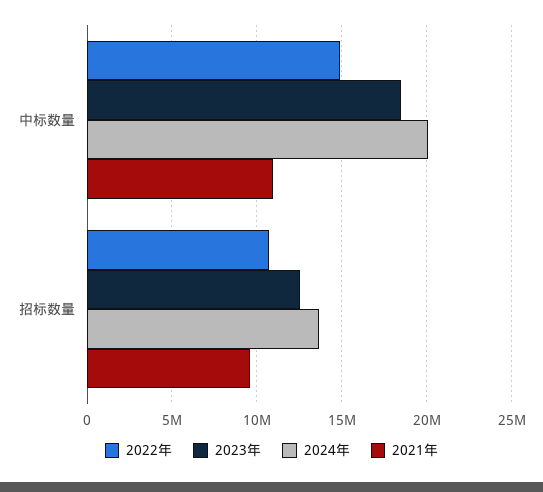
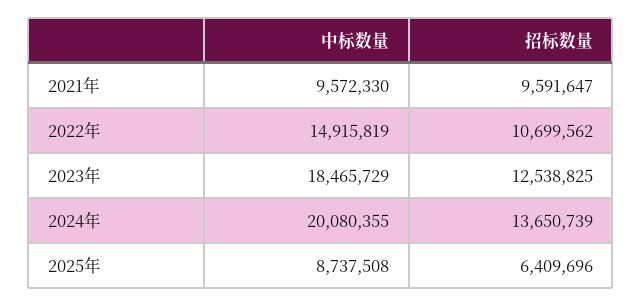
2021年, 中标数量: 11000000 -> 9572330
2025年, 中标数量: none -> 8737508
2025年, 招标数量: none -> 6409696

